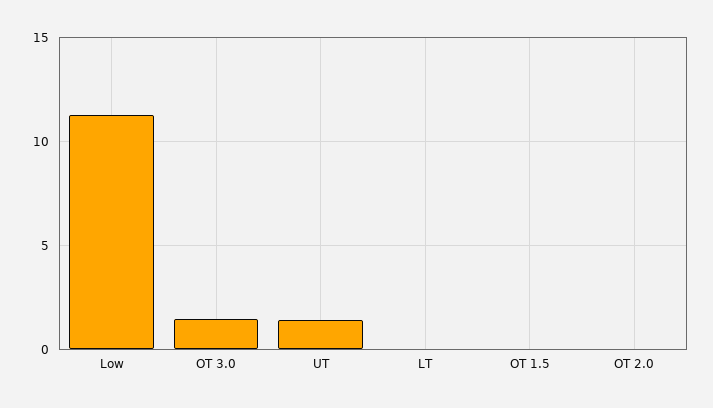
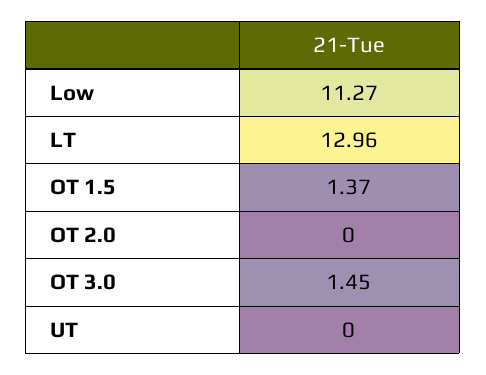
UT: 1.5 -> 0
LT: 0 -> 12.96
OT 1.5: 0 -> 1.37

